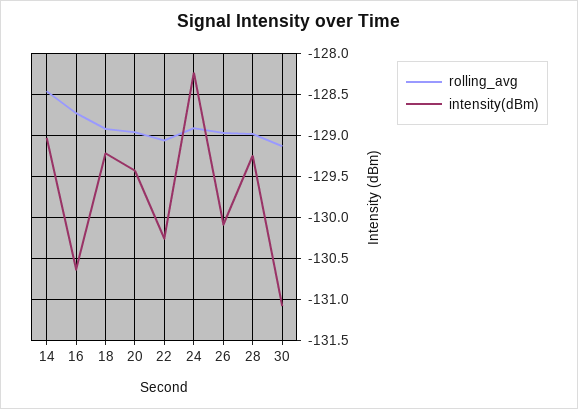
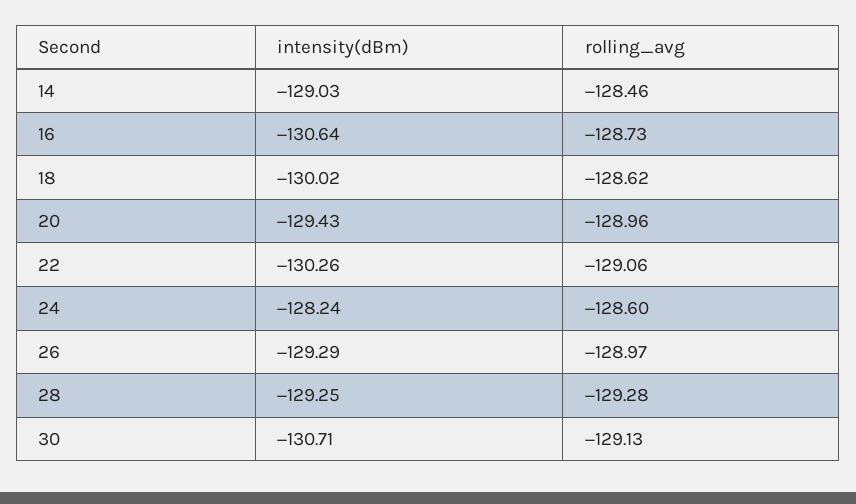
rolling_avg, 18: -128.9 -> -128.62
intensity(dBm), 18: -129.2 -> -130.02
rolling_avg, 24: -128.9 -> -128.6
intensity(dBm), 26: -130.1 -> -129.29
rolling_avg, 28: -129 -> -129.28
intensity(dBm), 30: -131.1 -> -130.71

